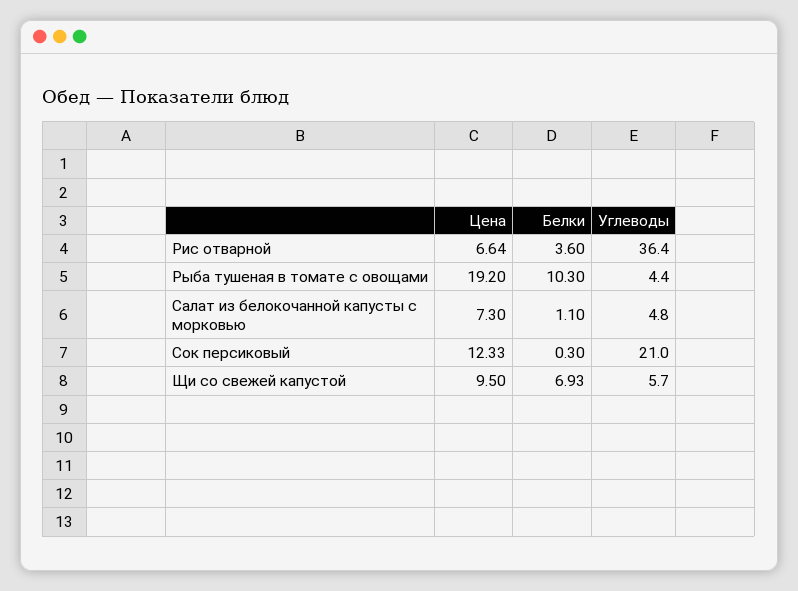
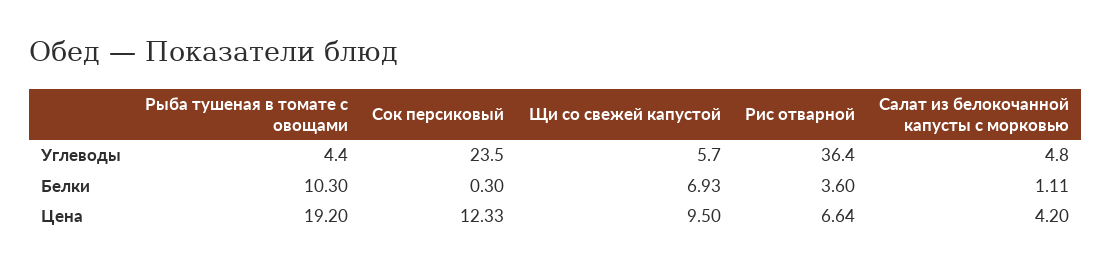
Цена, Салат из белокочанной капусты с морковью: 7.3 -> 4.2
Белки, Салат из белокочанной капусты с морковью: 1.1 -> 1.11
Углеводы, Сок персиковый: 21 -> 23.5

